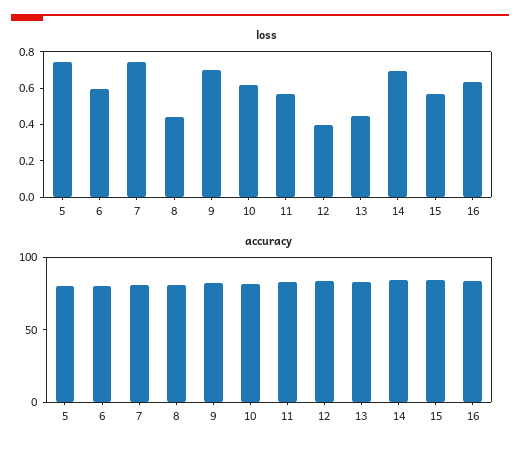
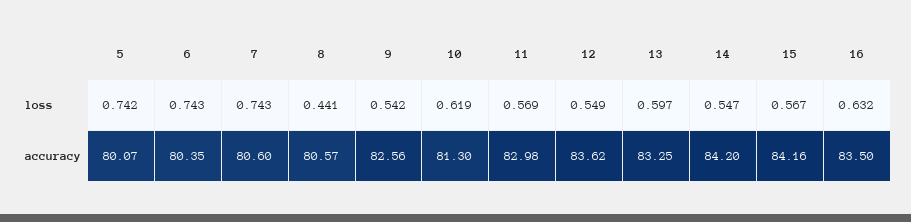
loss, 6: 0.6 -> 0.743
loss, 9: 0.7 -> 0.542
loss, 12: 0.4 -> 0.549
loss, 13: 0.45 -> 0.597
loss, 14: 0.7 -> 0.547

